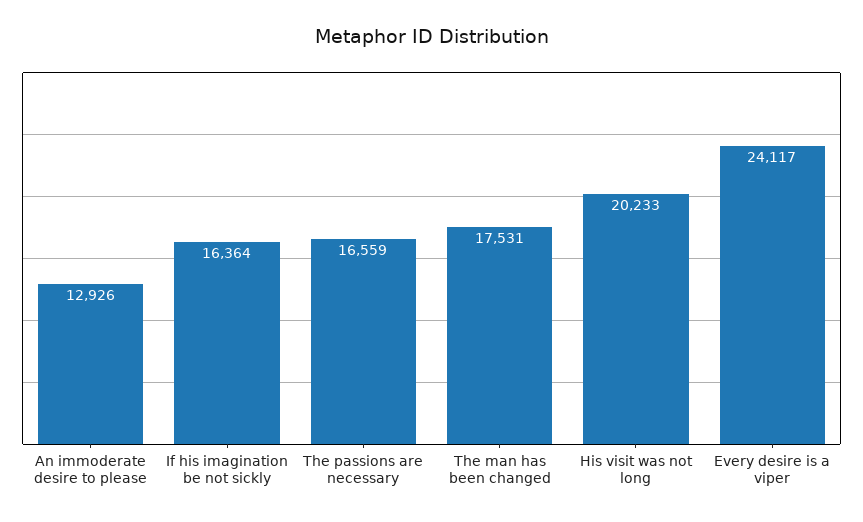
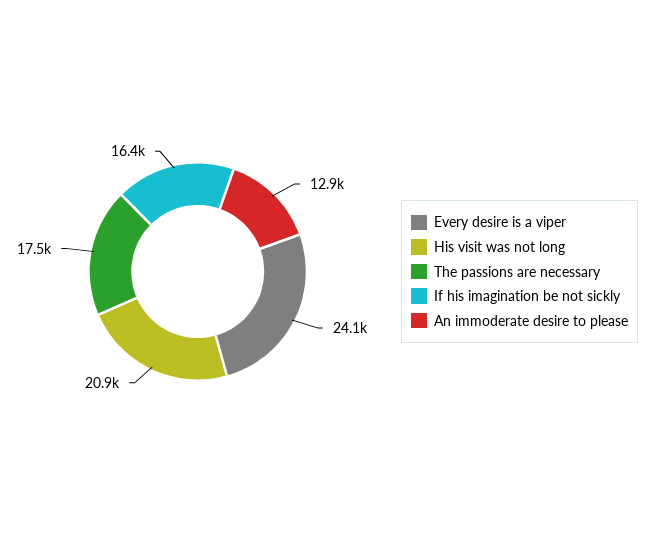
The passions are necessary: 16559 -> 17500
The man has been changed: 17531 -> none
His visit was not long: 20233 -> 20900

